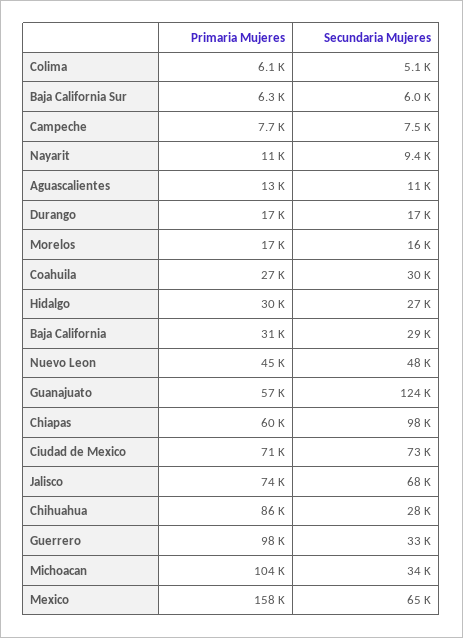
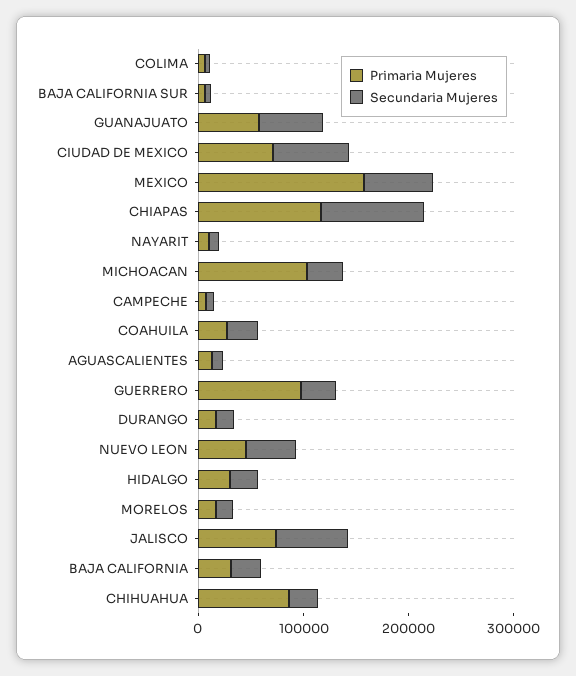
Secundaria Mujeres, Guanajuato: 124000 -> 60000
Primaria Mujeres, Chiapas: 60000 -> 120000

